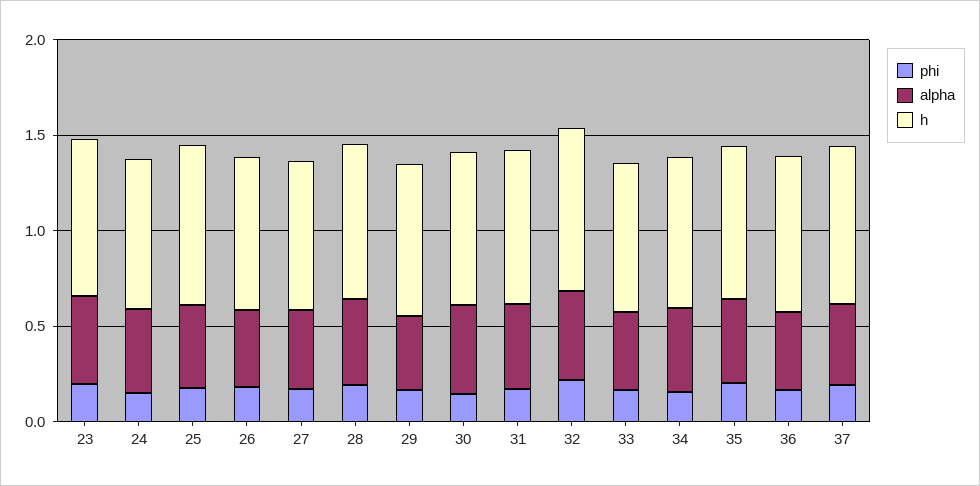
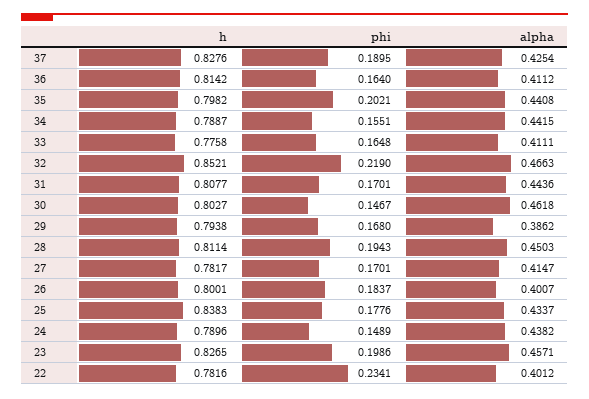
h, 22: none -> 0.7816
phi, 22: none -> 0.2341
alpha, 22: none -> 0.4012

